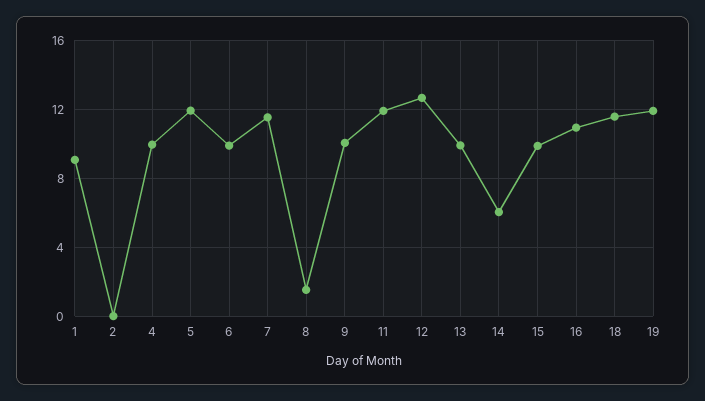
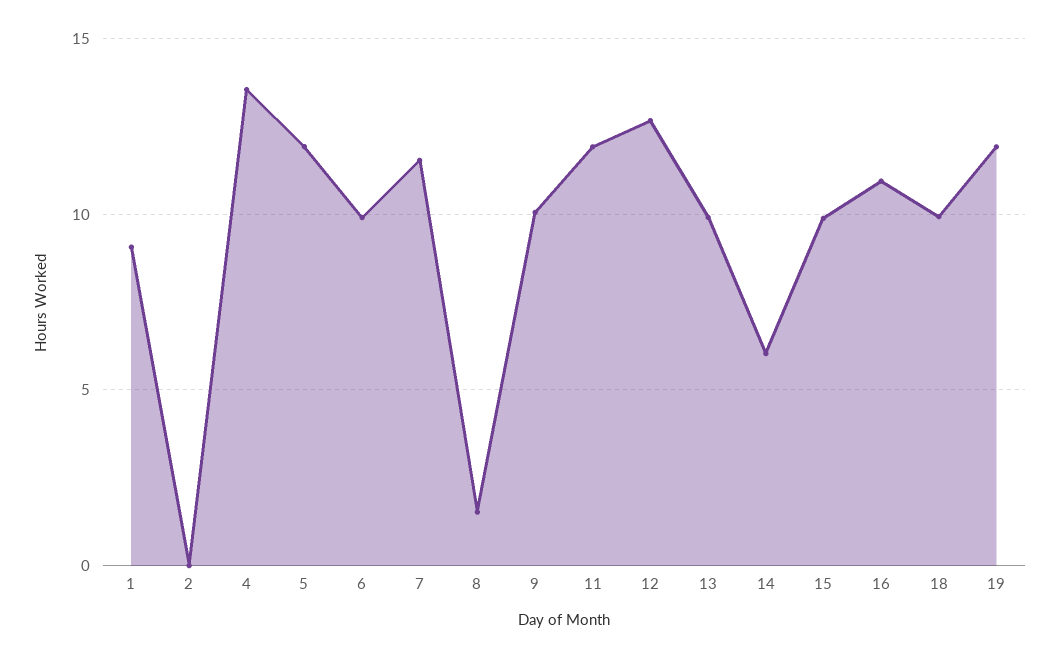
4: 10 -> 13.5
18: 11.5 -> 10

